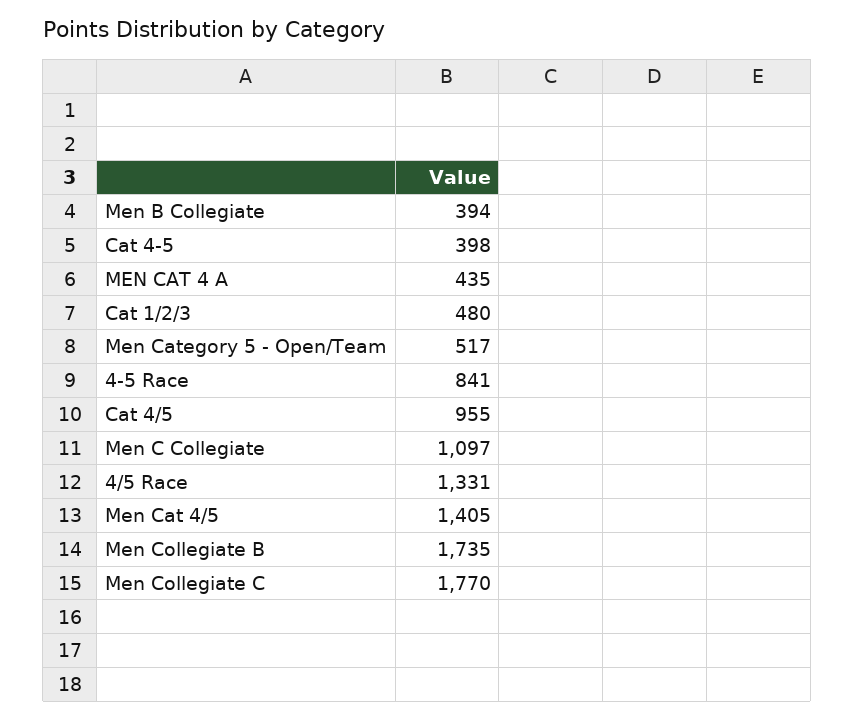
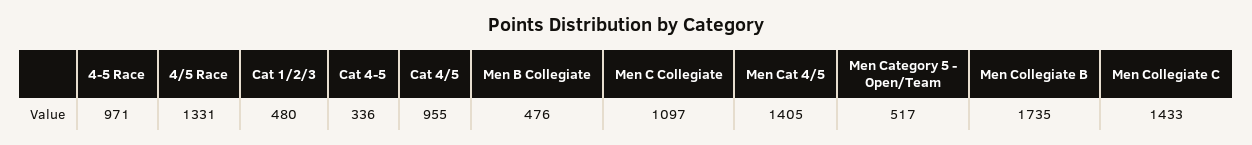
Men B Collegiate: 394 -> 476
Cat 4-5: 398 -> 336
MEN CAT 4 A: 435 -> none
4-5 Race: 841 -> 971
Men Collegiate C: 1770 -> 1433

